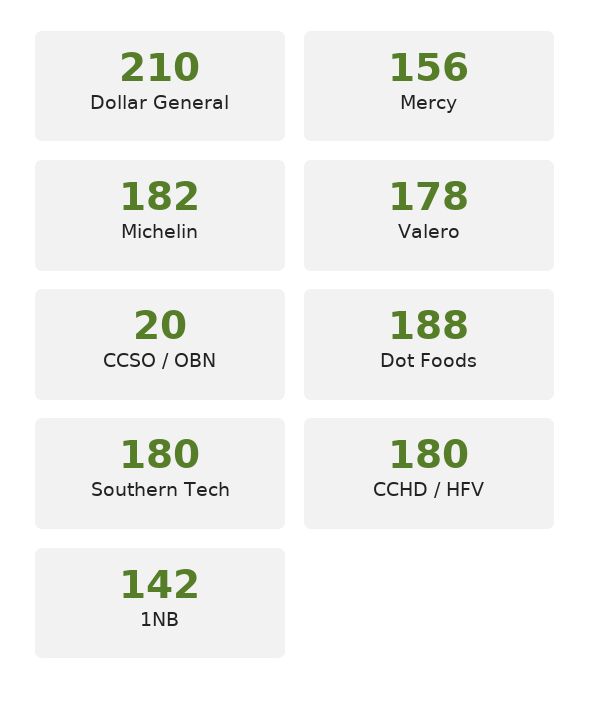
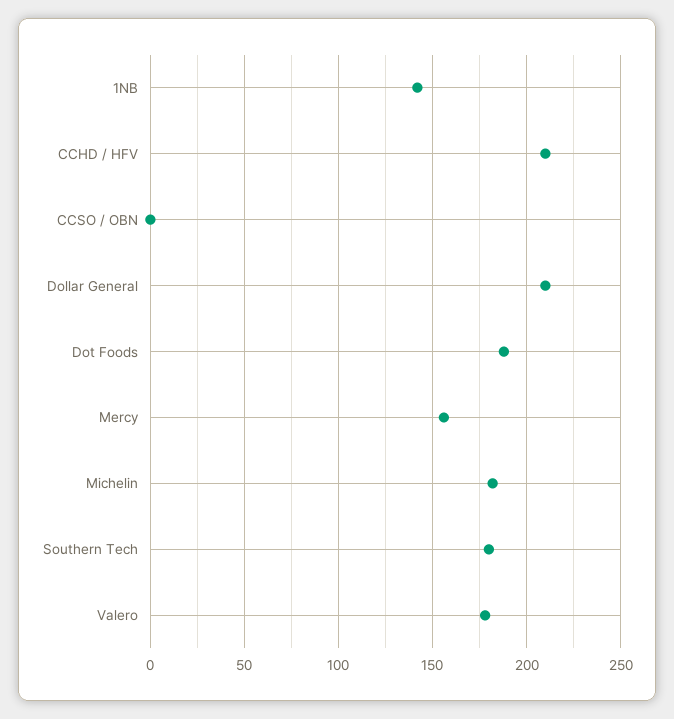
CCSO / OBN: 20 -> 0
CCHD / HFV: 180 -> 210

